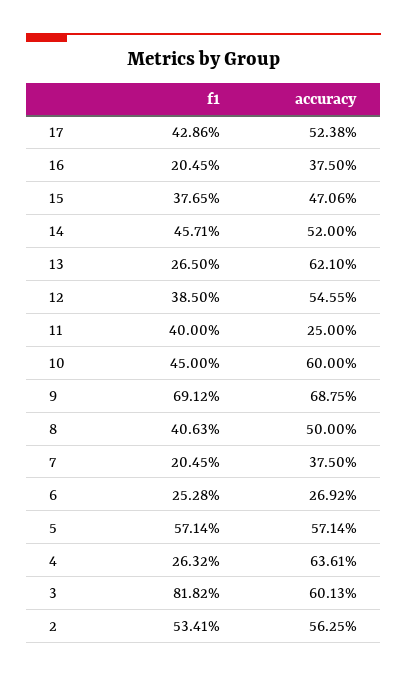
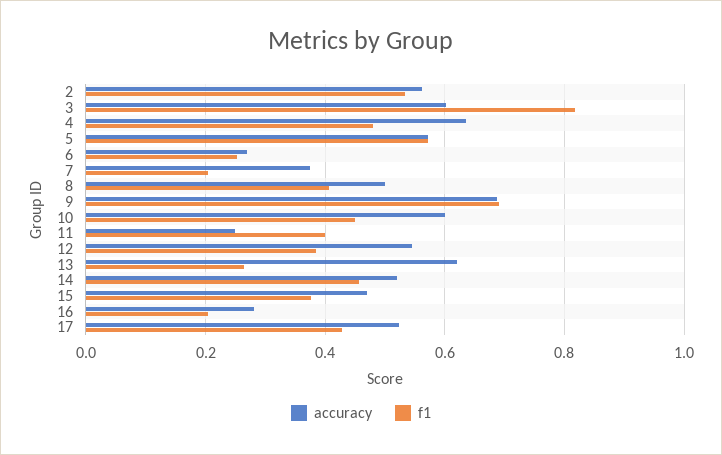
accuracy, 16: 0.375 -> 0.28
f1, 4: 0.2632 -> 0.48

